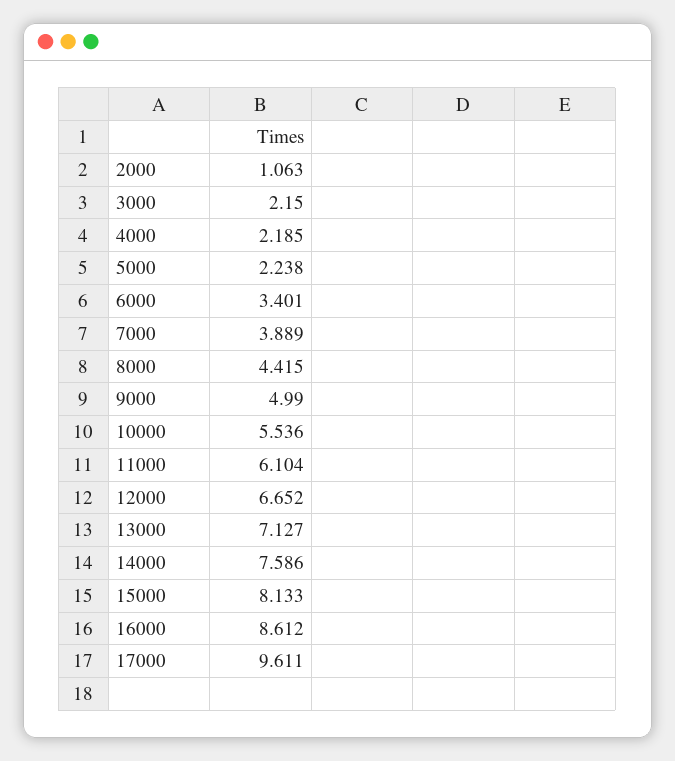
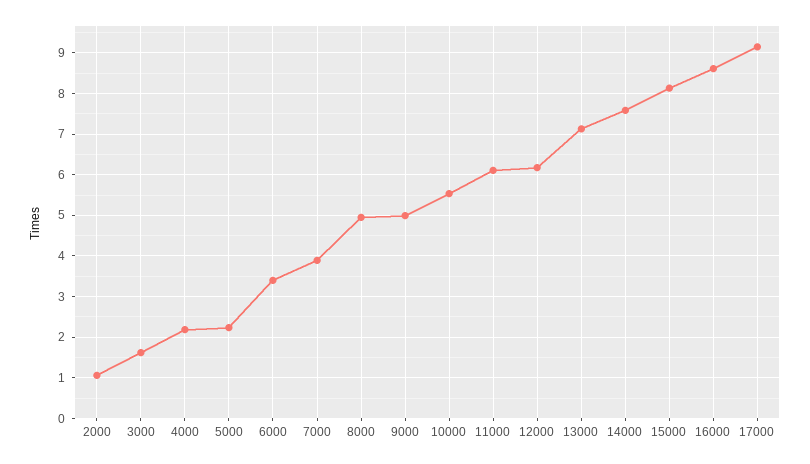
3000: 2.15 -> 1.6
8000: 4.415 -> 5
12000: 6.652 -> 6.2
17000: 9.611 -> 9.2

